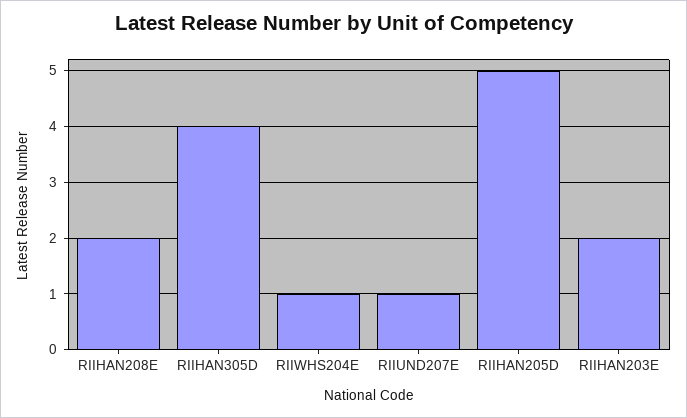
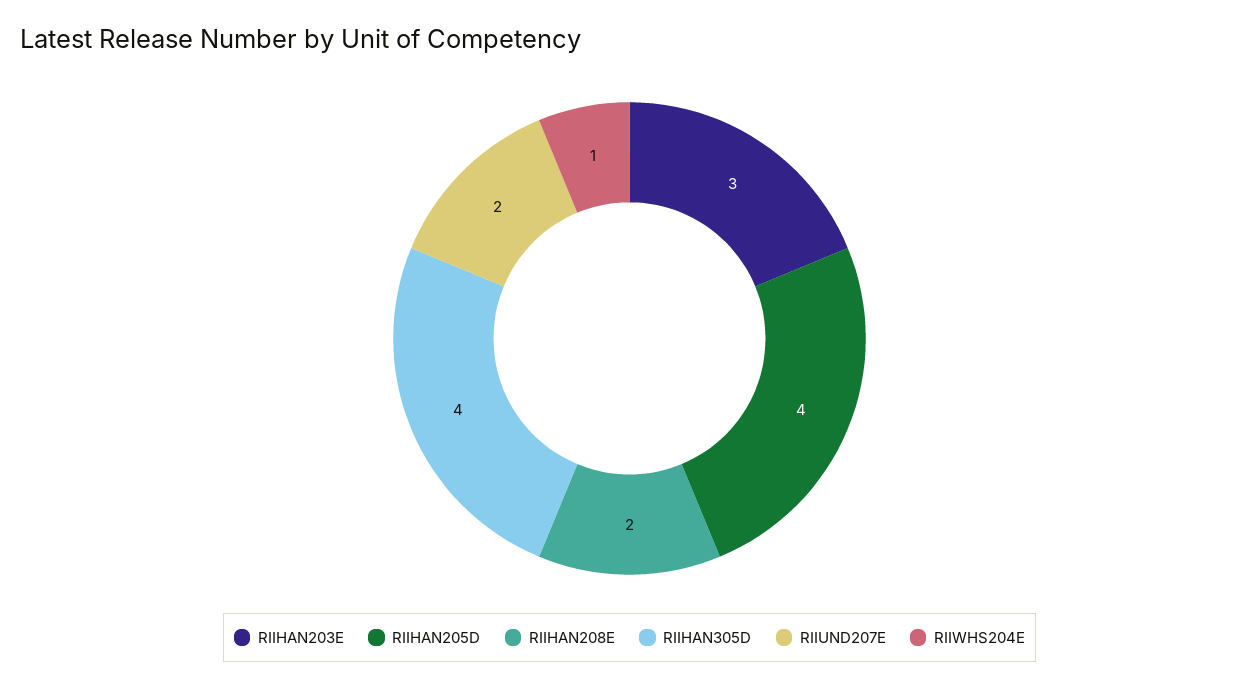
RIIUND207E: 1 -> 2
RIIHAN205D: 5 -> 4
RIIHAN203E: 2 -> 3

